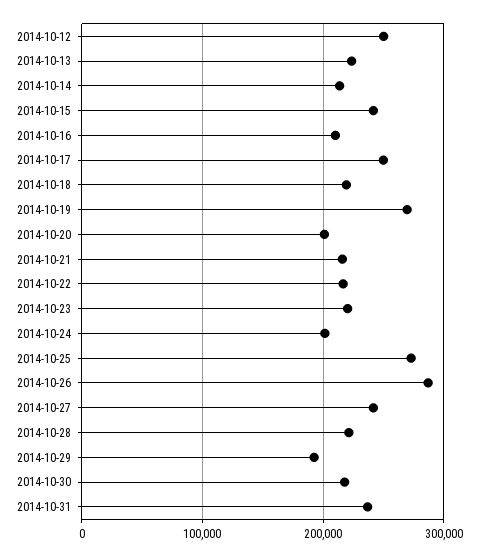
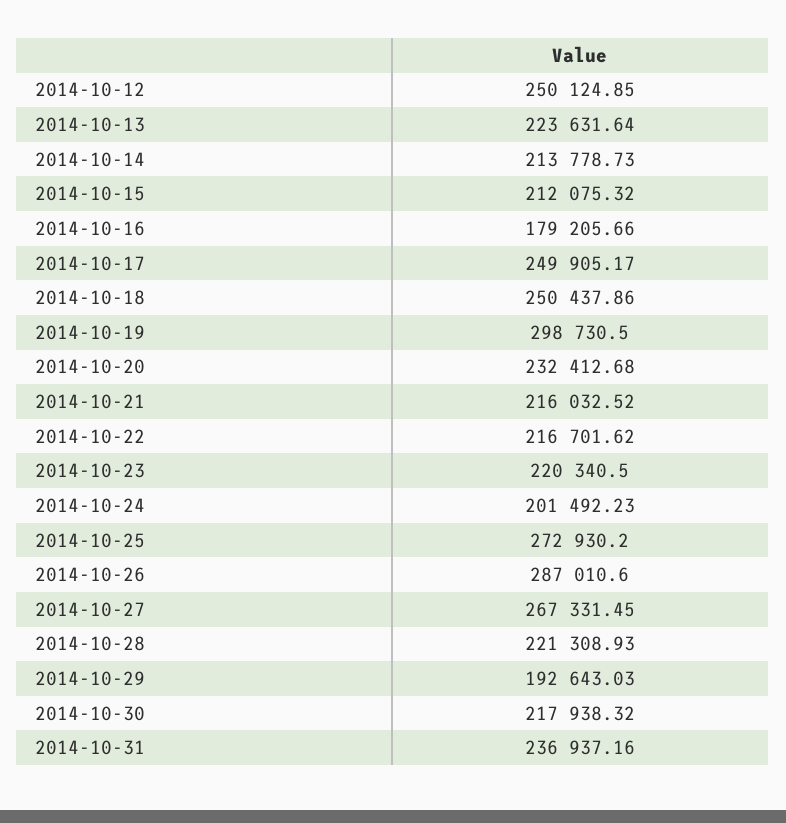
2014-10-15: 240000 -> 212075.32
2014-10-16: 210000 -> 179205.66
2014-10-18: 220000 -> 250437.86
2014-10-19: 270000 -> 298730.5
2014-10-20: 200000 -> 232412.68
2014-10-27: 240000 -> 267331.45

